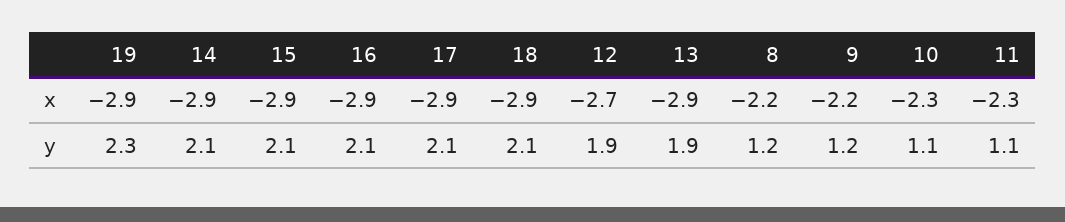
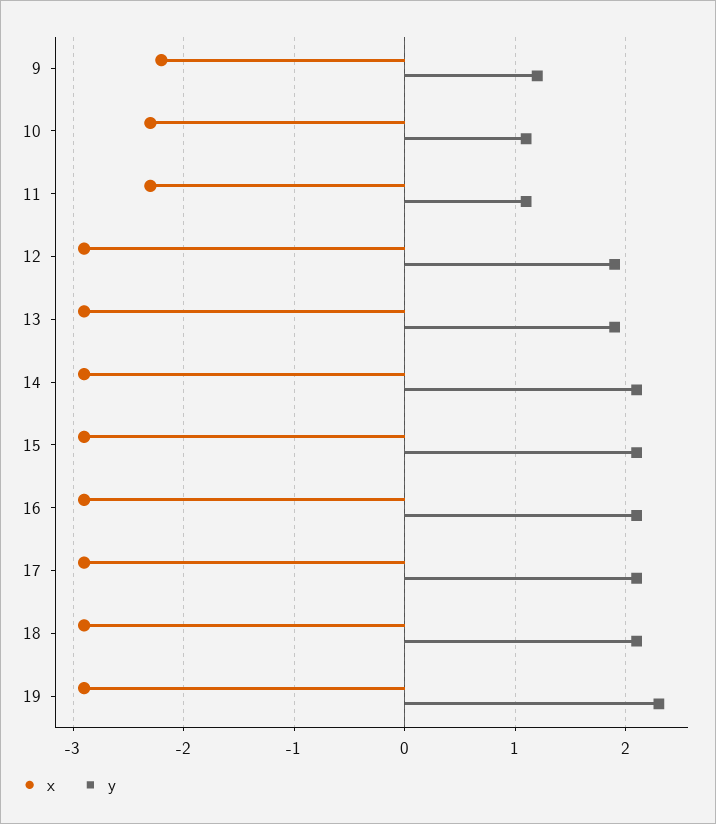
x, 12: -2.7 -> -2.9
x, 8: -2.2 -> none
y, 8: 1.2 -> none

